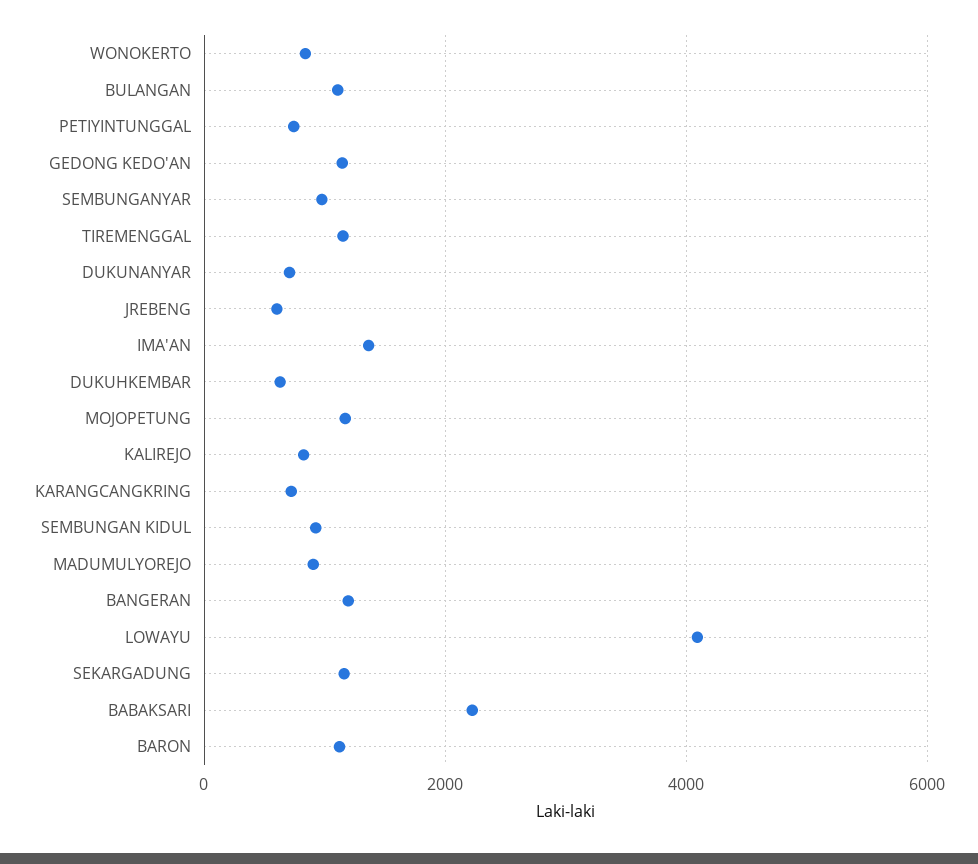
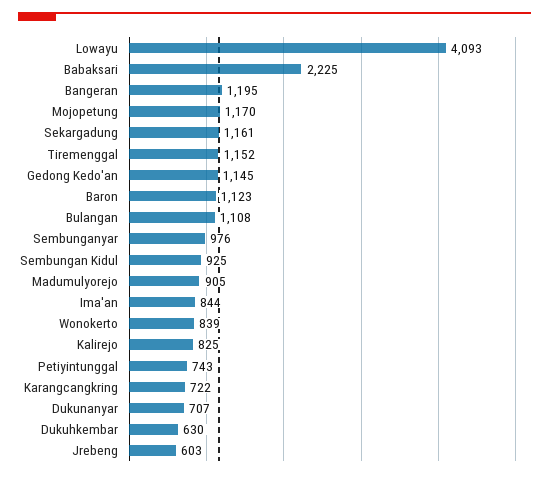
IMA'AN: 1400 -> 844

